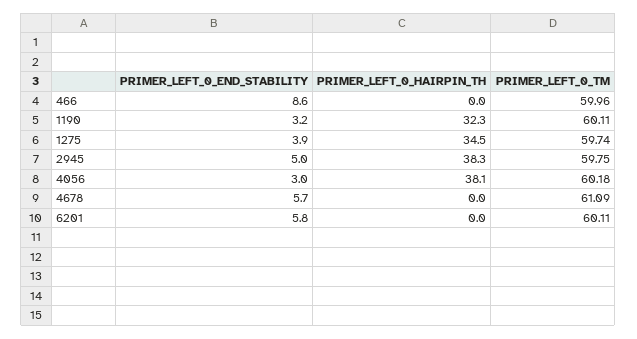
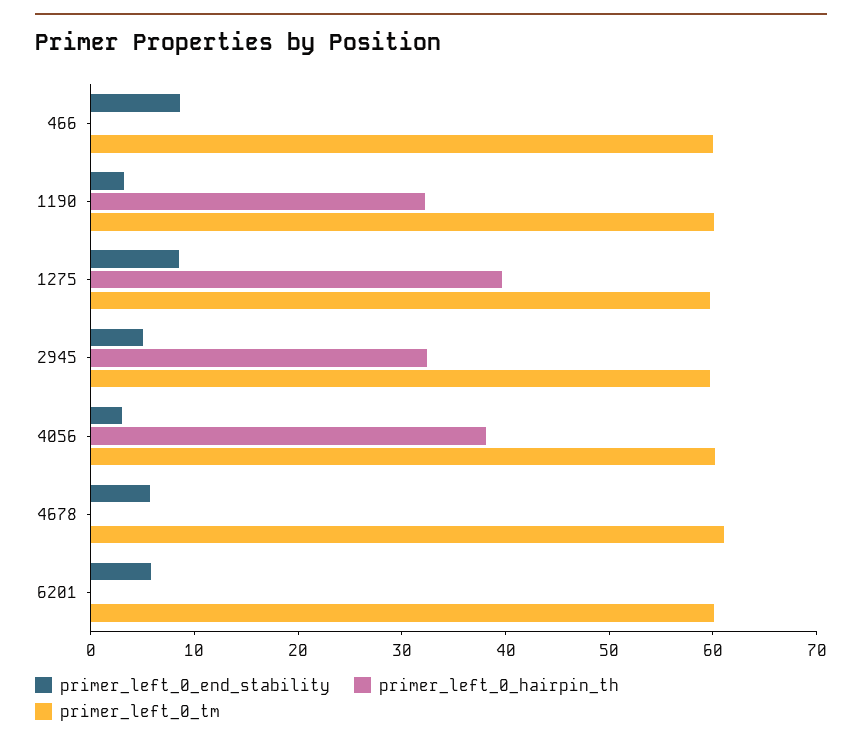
PRIMER_LEFT_0_END_STABILITY, 1275: 3.9 -> 8
PRIMER_LEFT_0_HAIRPIN_TH, 1275: 34.5 -> 40
PRIMER_LEFT_0_HAIRPIN_TH, 2945: 38.3 -> 32

